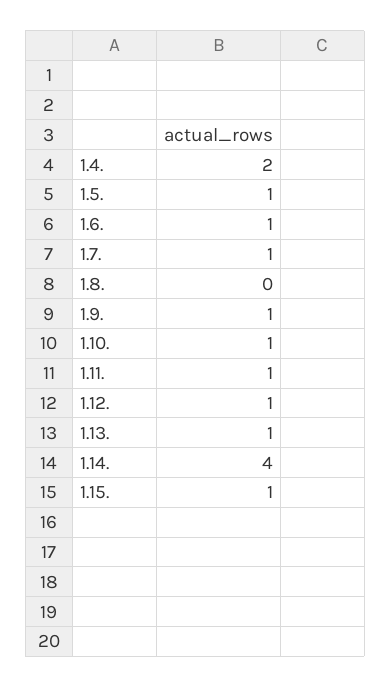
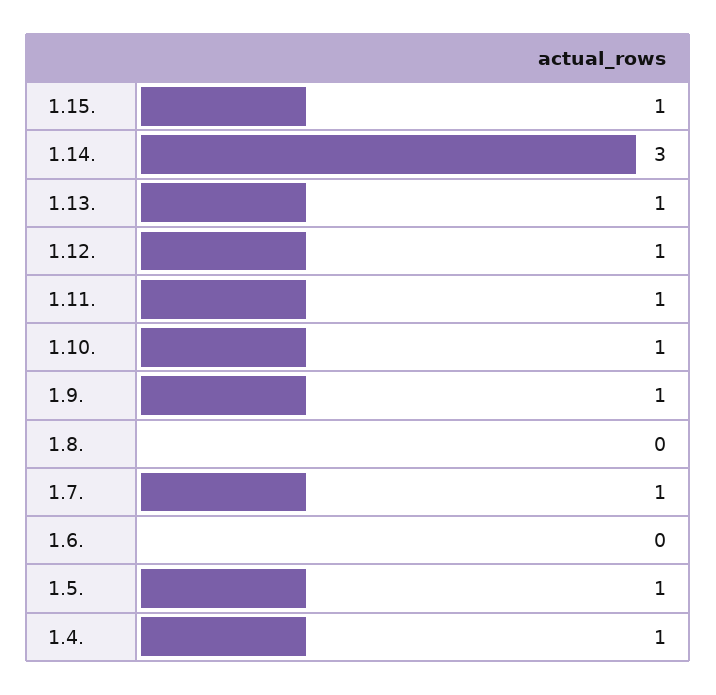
1.4.: 2 -> 1
1.6.: 1 -> 0
1.14.: 4 -> 3

